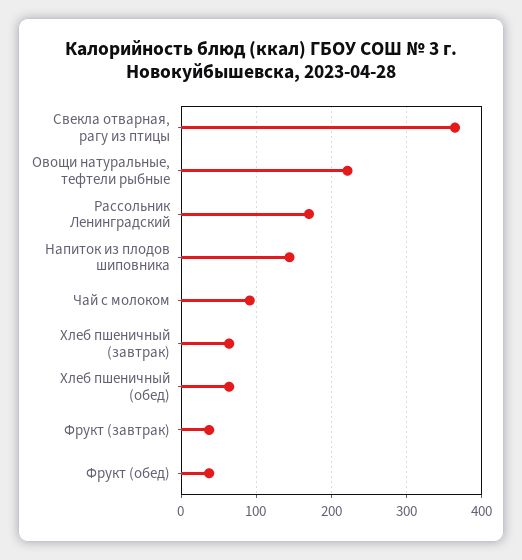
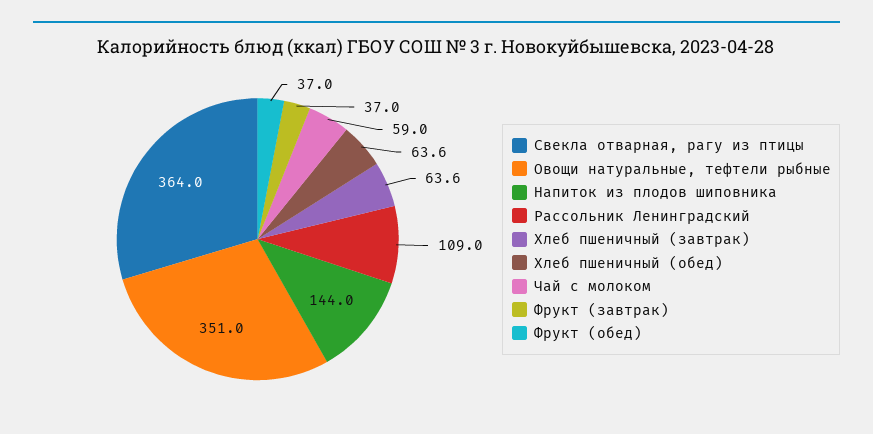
Овощи натуральные, тефтели рыбные: 220 -> 351
Рассольник Ленинградский: 170 -> 109
Чай с молоком: 90 -> 59

